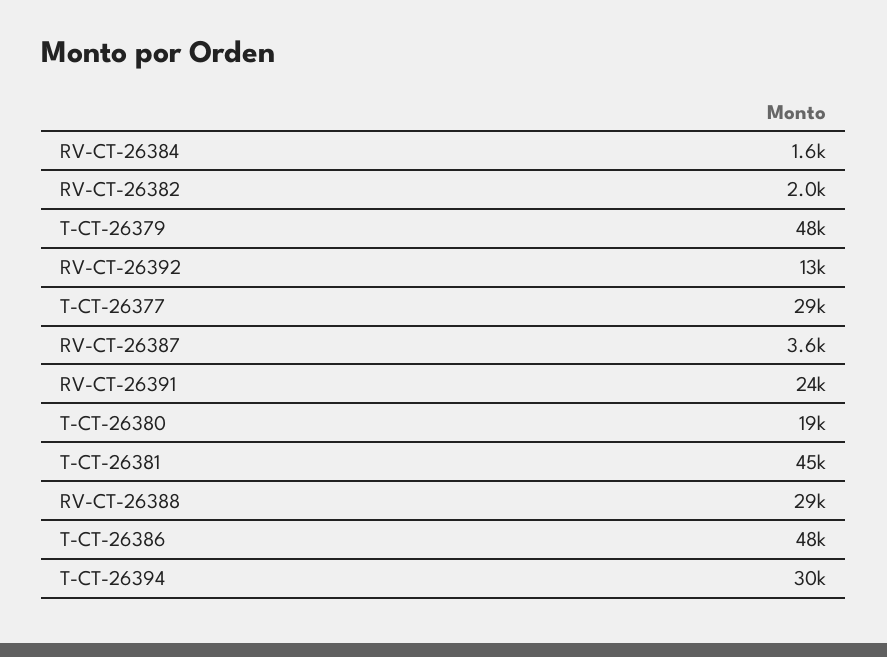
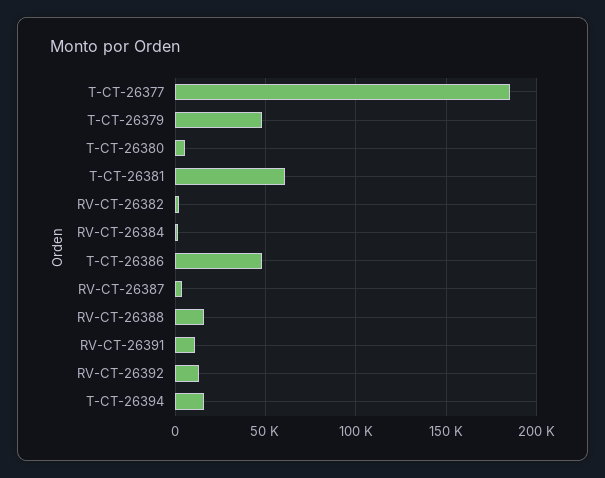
T-CT-26377: 29000 -> 185000
RV-CT-26391: 24000 -> 10000
T-CT-26380: 19000 -> 5000
T-CT-26381: 45000 -> 60000
RV-CT-26388: 29000 -> 15000
T-CT-26394: 30000 -> 15000

